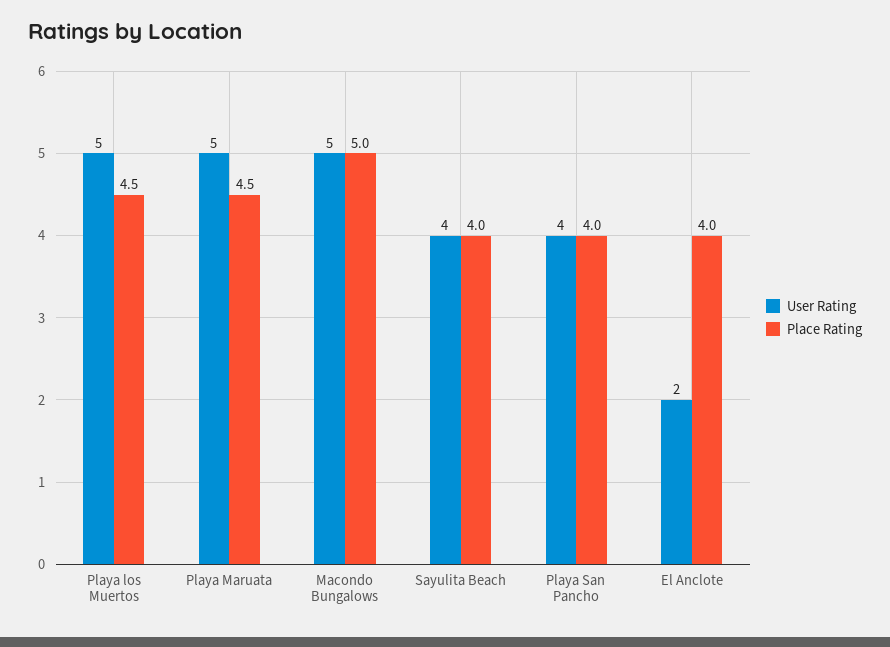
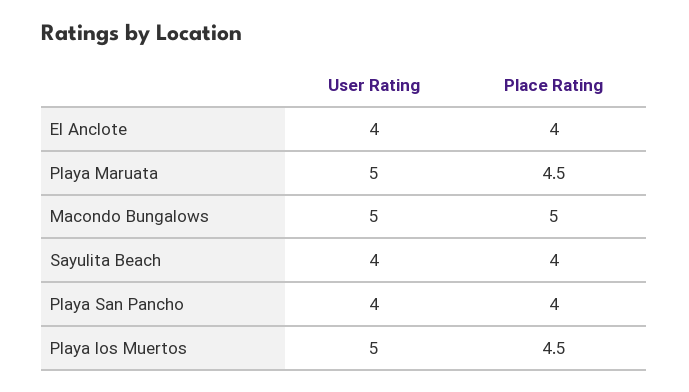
User Rating, El Anclote: 2 -> 4

